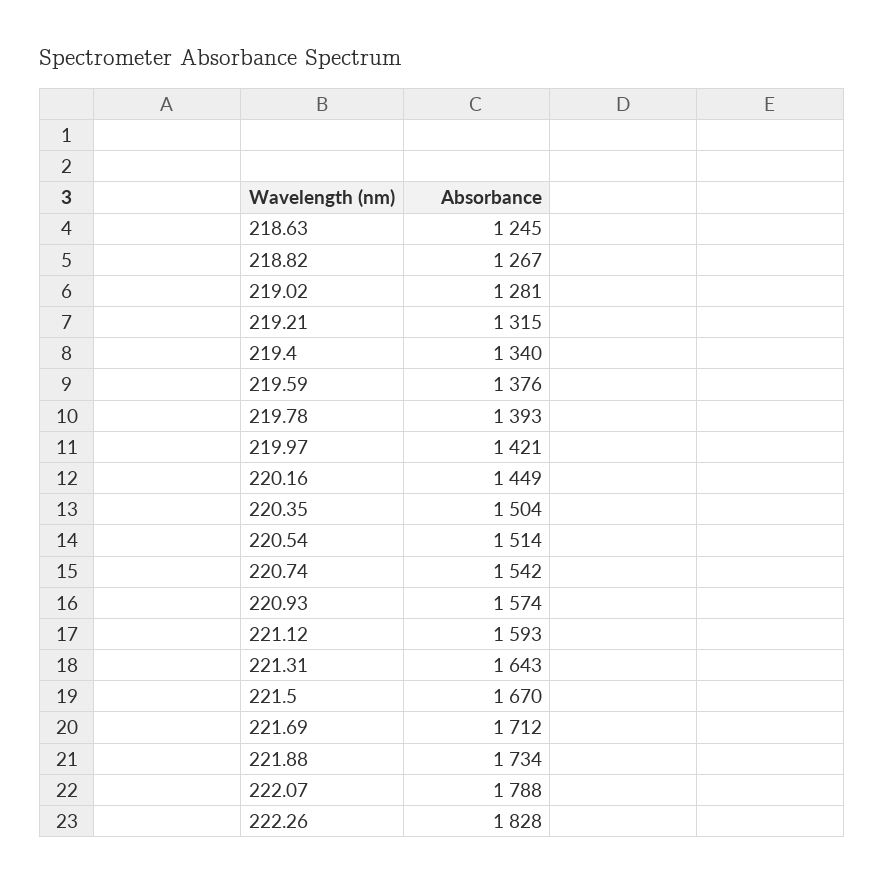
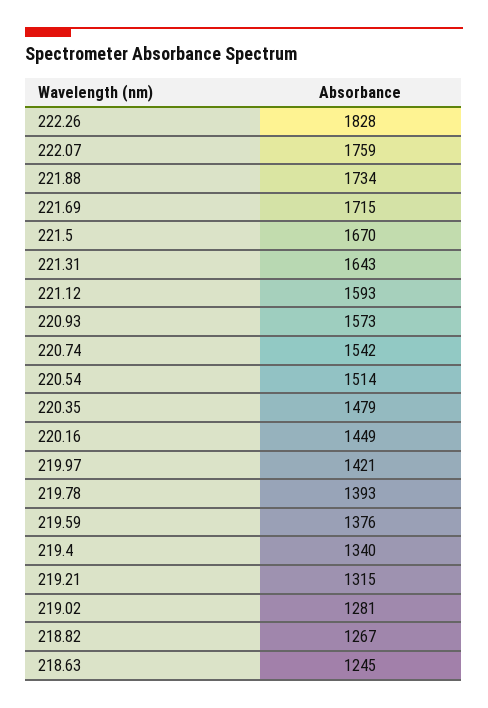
220.35: 1504 -> 1479
220.93: 1574 -> 1573
221.69: 1712 -> 1715
222.07: 1788 -> 1759

